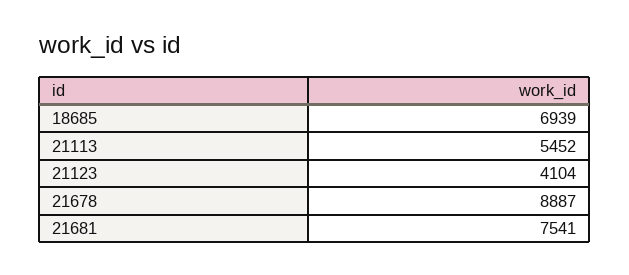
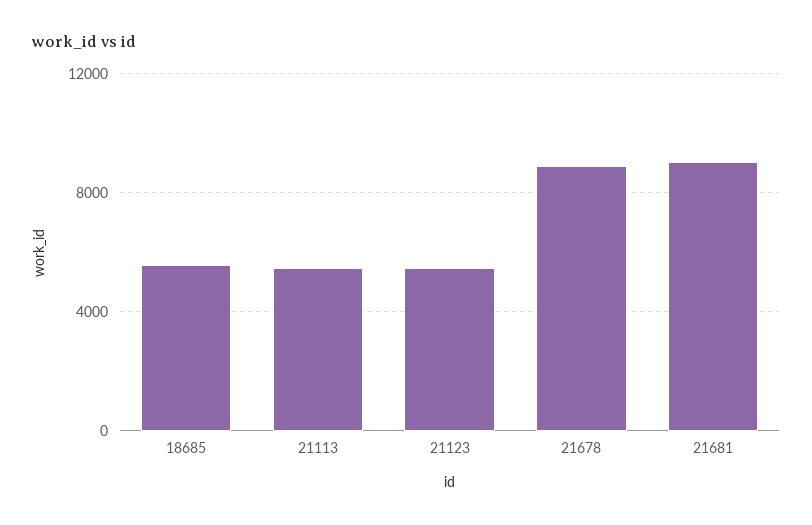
18685: 6939 -> 5500
21123: 4104 -> 5500
21681: 7541 -> 9000

